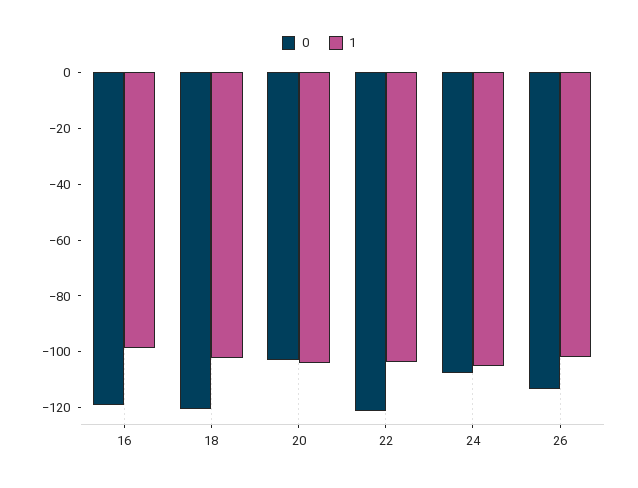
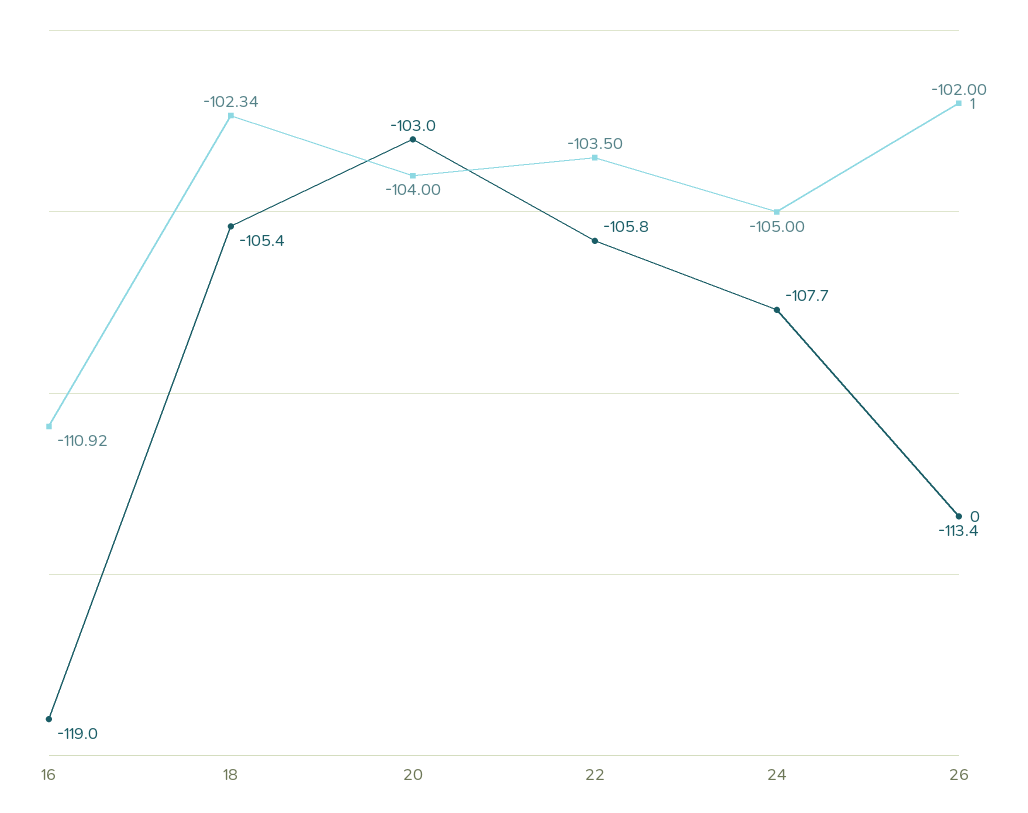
1, 16: -100 -> -110.92
0, 18: -120 -> -105.4
0, 22: -120 -> -105.8

